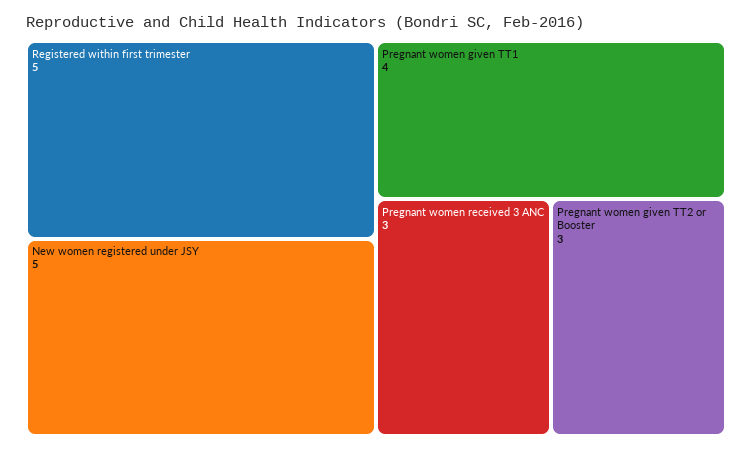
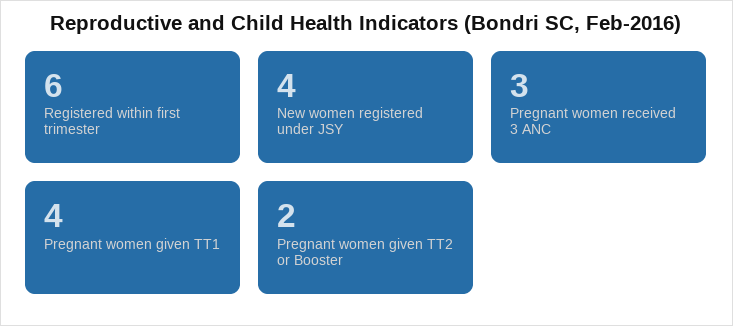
Registered within first trimester: 5 -> 6
New women registered under JSY: 5 -> 4
Pregnant women given TT2 or Booster: 3 -> 2

